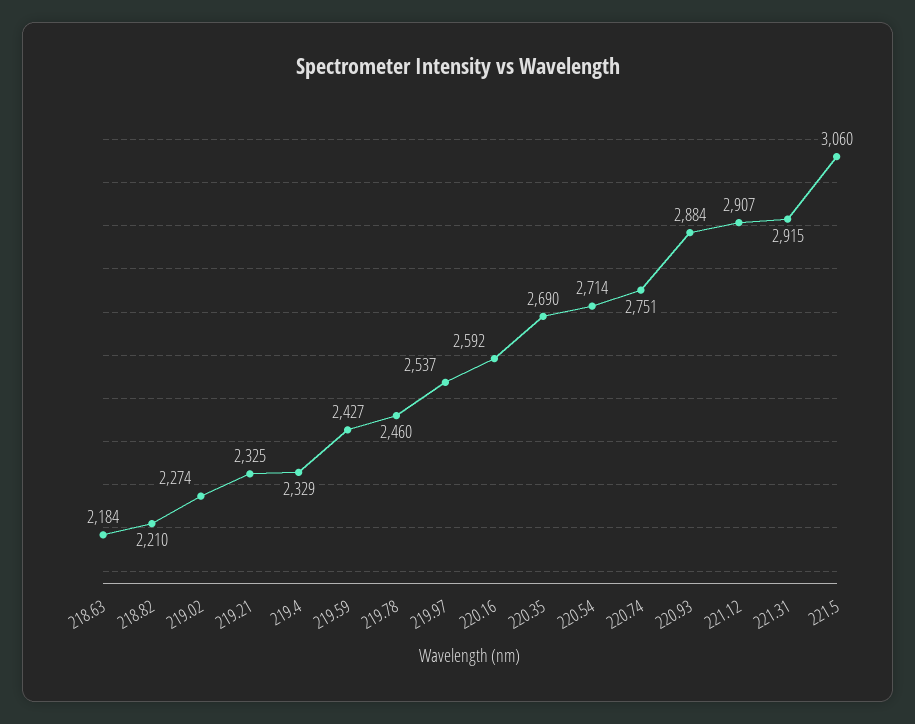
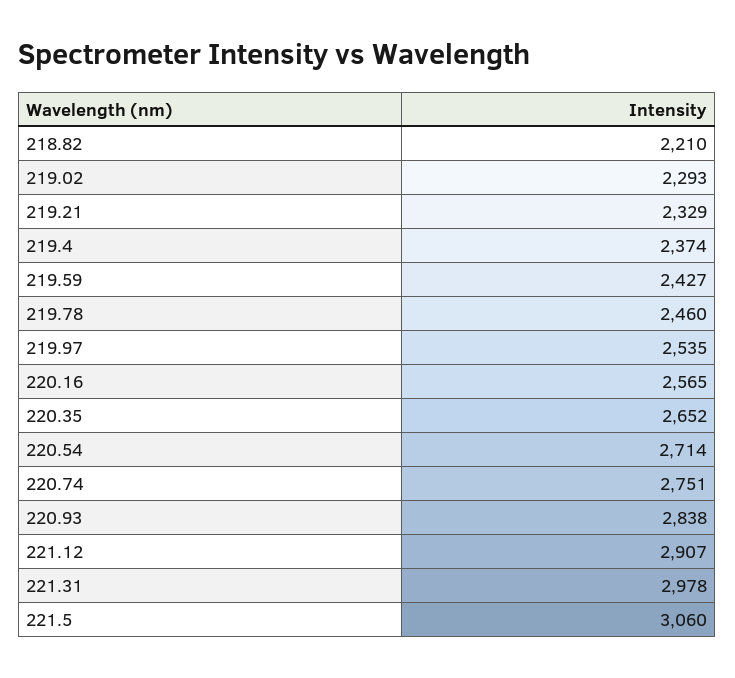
218.63: 2184 -> none
219.02: 2274 -> 2293
219.21: 2325 -> 2329
219.4: 2329 -> 2374
219.97: 2537 -> 2535
220.16: 2592 -> 2565
220.35: 2690 -> 2652
220.93: 2884 -> 2838
221.31: 2915 -> 2978

